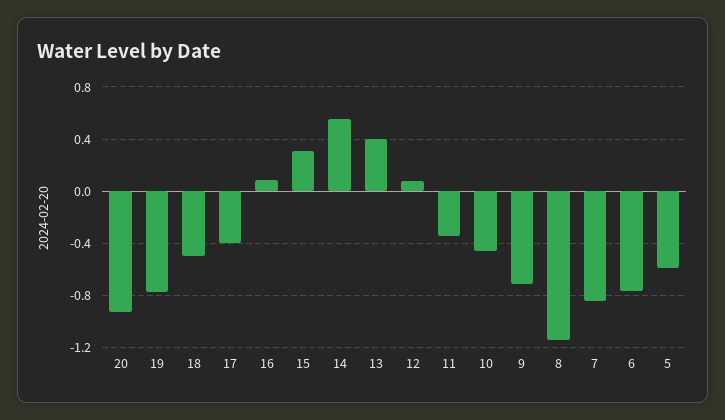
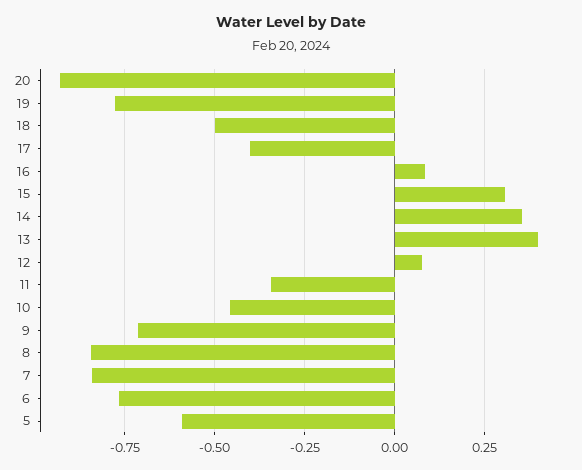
14: 0.55 -> 0.35
8: -1.15 -> -0.85

